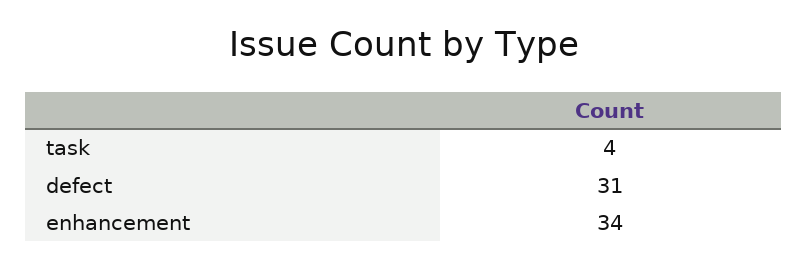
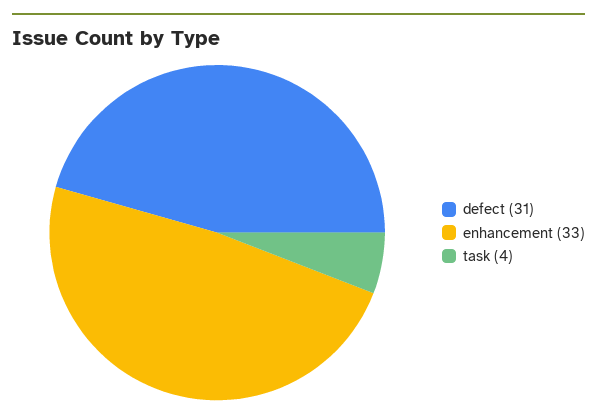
enhancement: 34 -> 33

